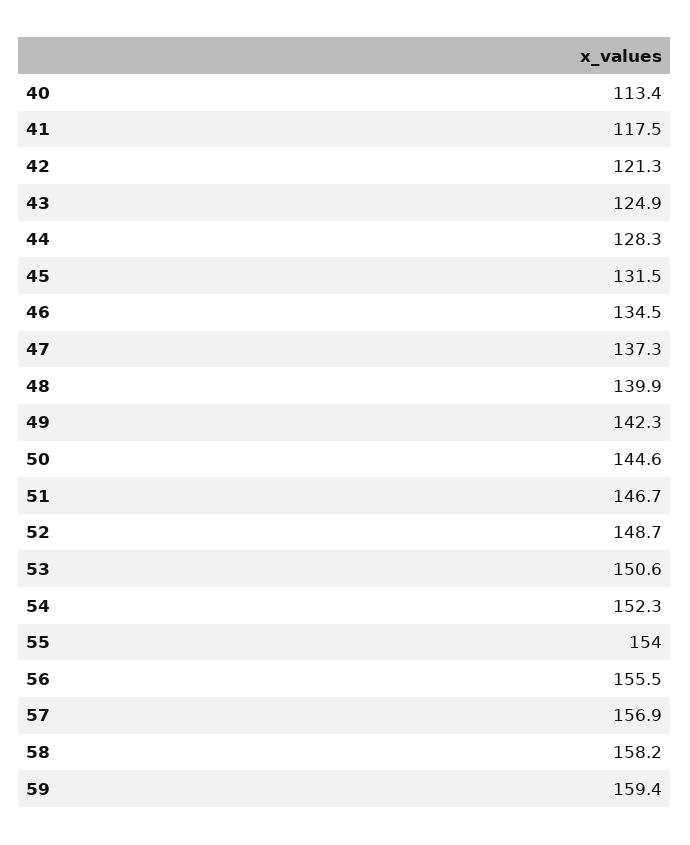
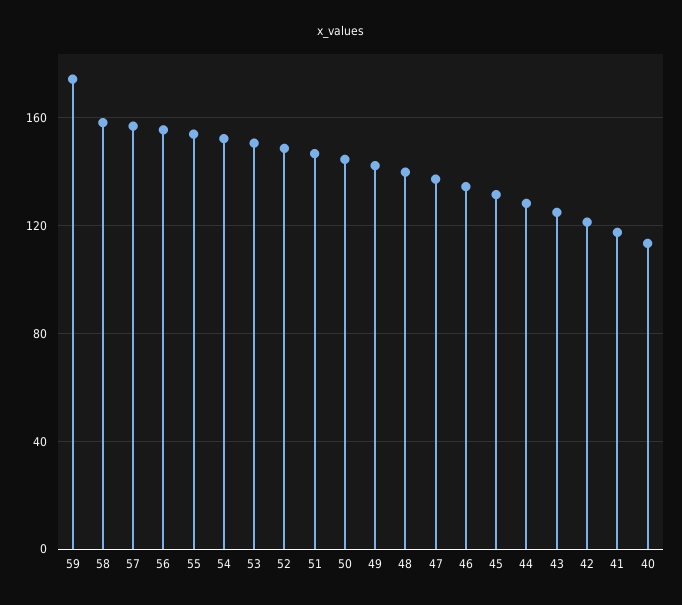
59: 159.4 -> 175

